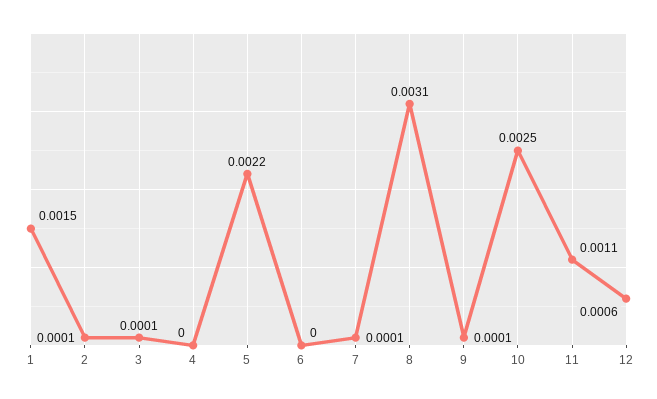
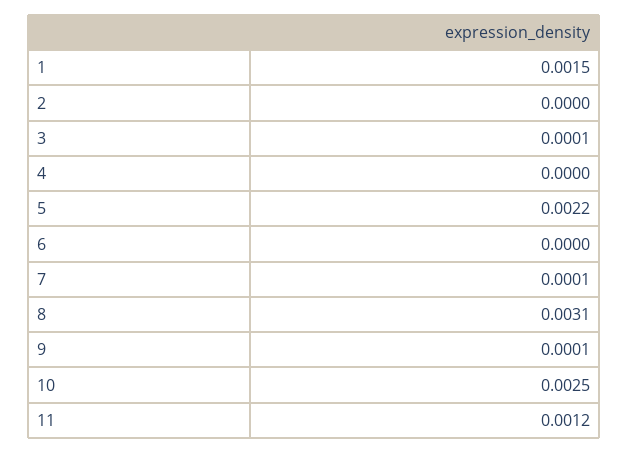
2: 0.0001 -> 0
11: 0.0011 -> 0.0012
12: 0.0006 -> none

